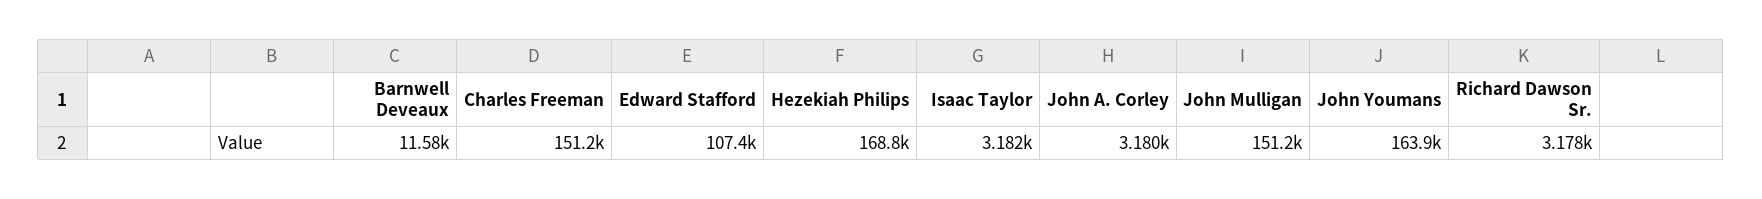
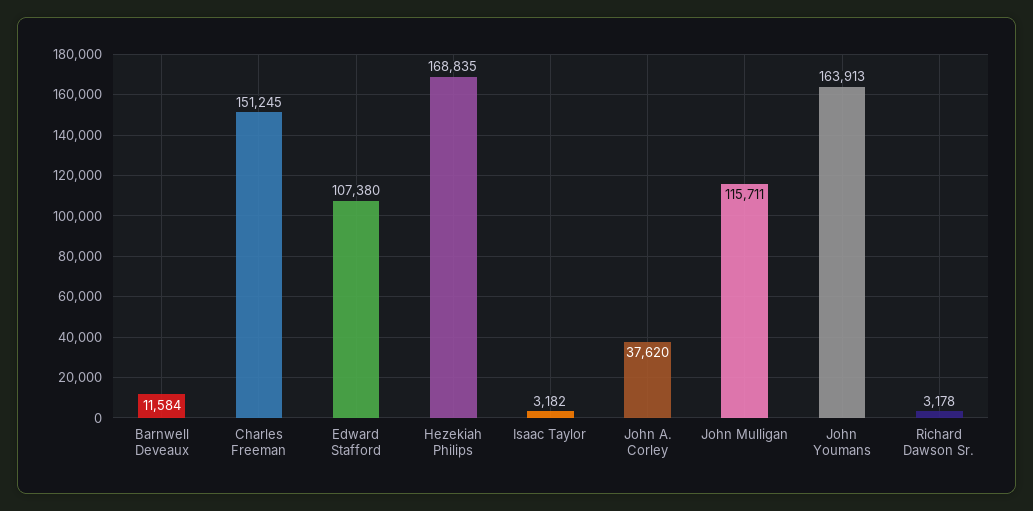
John A. Corley: 3180 -> 37620
John Mulligan: 151200 -> 115711

